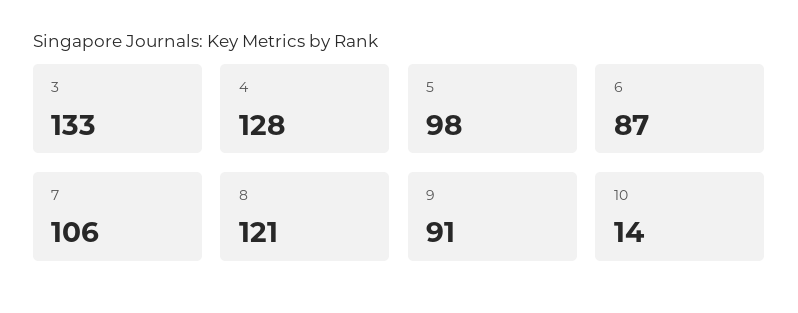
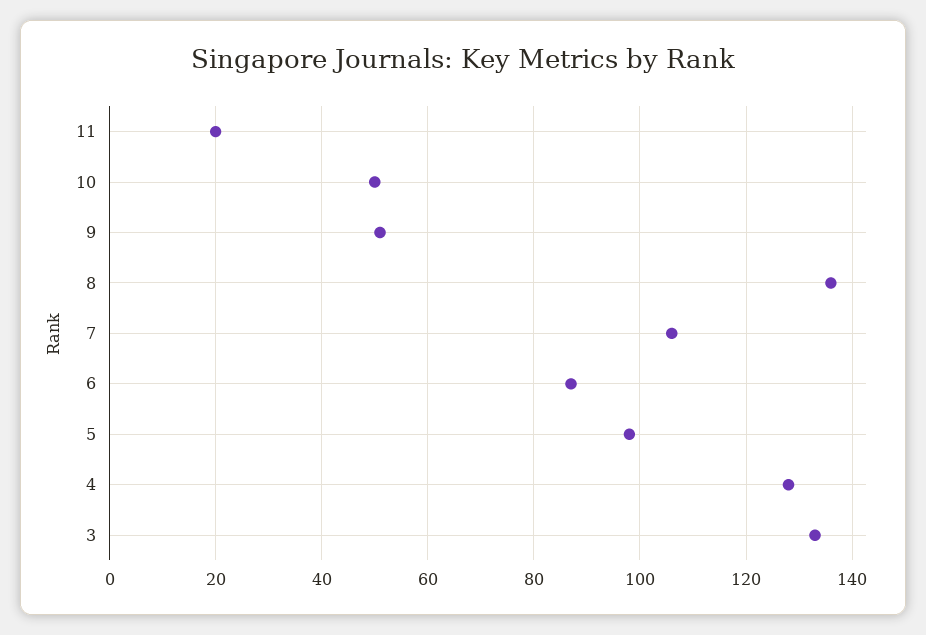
8: 121 -> 135
9: 91 -> 50
10: 14 -> 50
11: none -> 20

